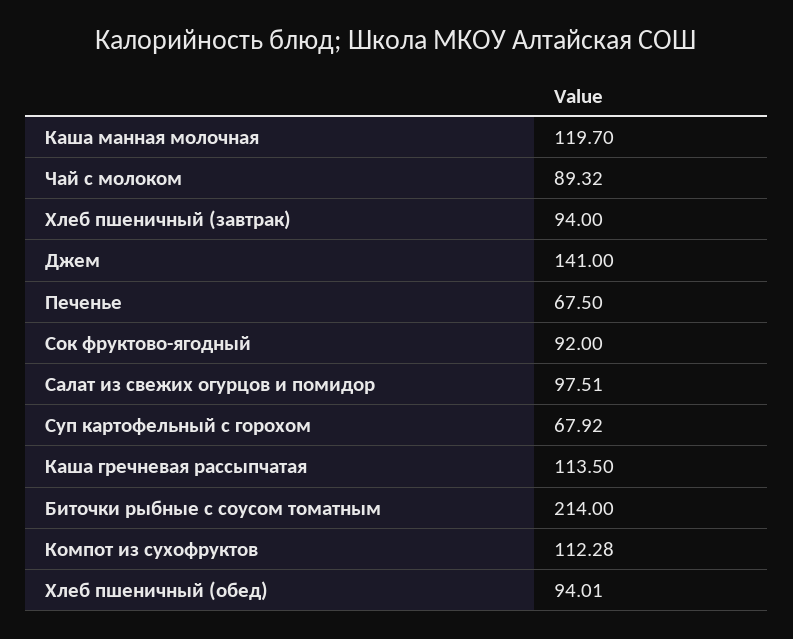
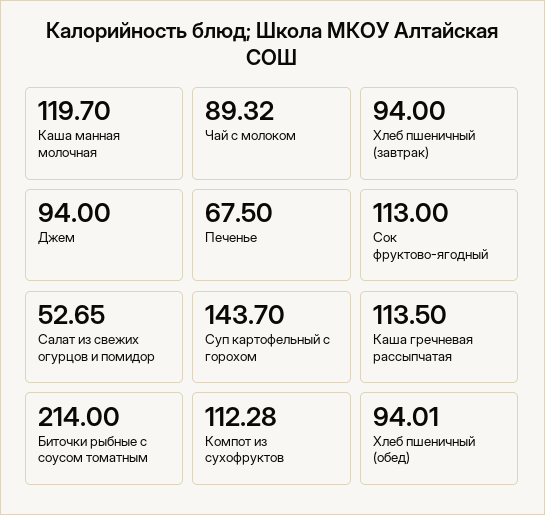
Джем: 141 -> 94
Сок фруктово-ягодный: 92 -> 113
Салат из свежих огурцов и помидор: 97.51 -> 52.65
Суп картофельный с горохом: 67.92 -> 143.7

